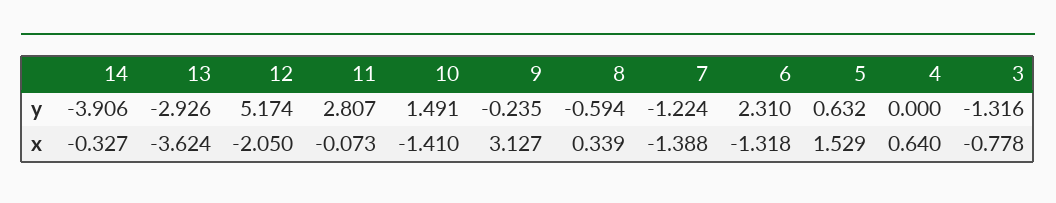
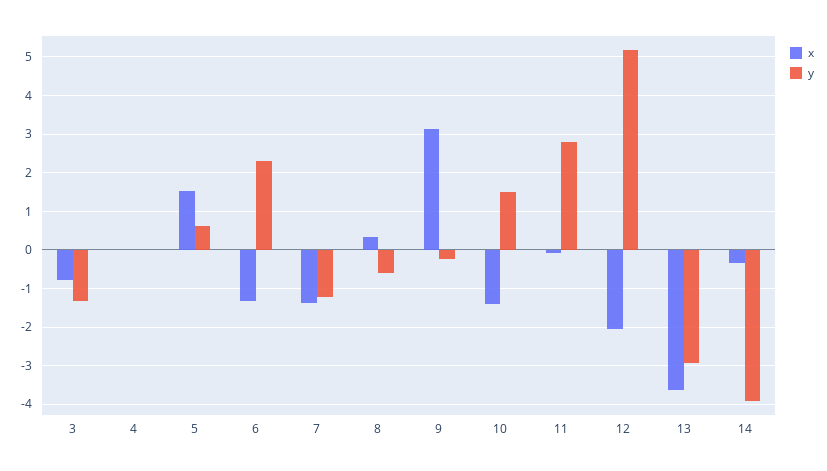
x, 4: 0.64 -> 0

